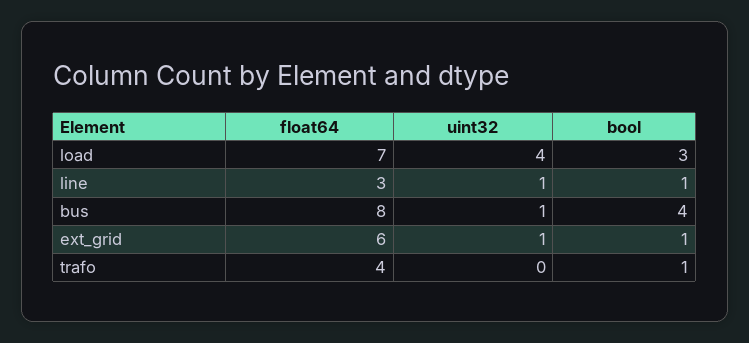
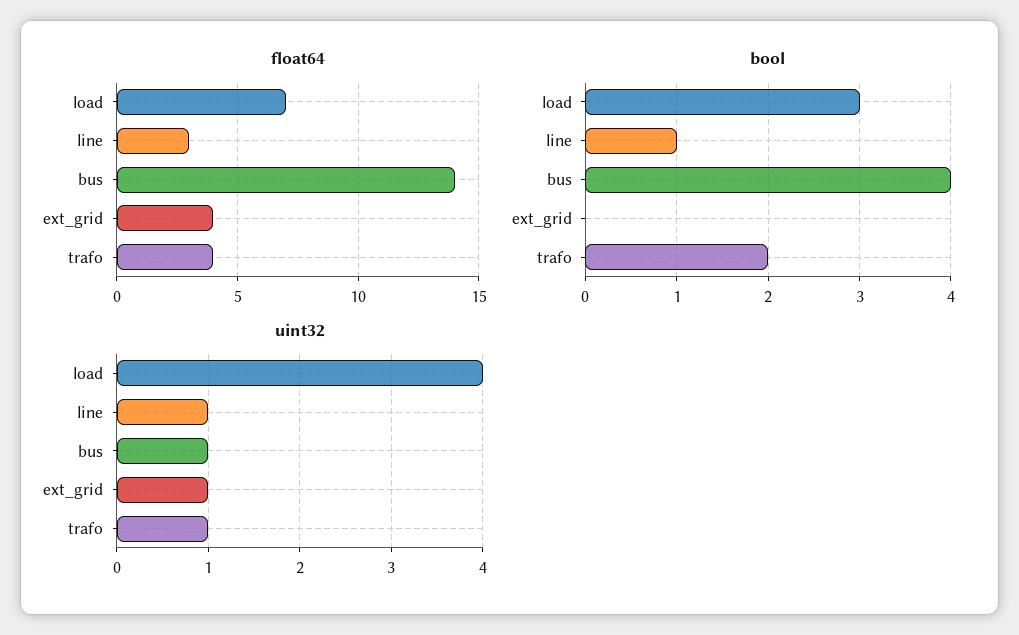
float64, bus: 8 -> 14
float64, ext_grid: 6 -> 4
bool, ext_grid: 1 -> 0
uint32, trafo: 0 -> 1
bool, trafo: 1 -> 2

